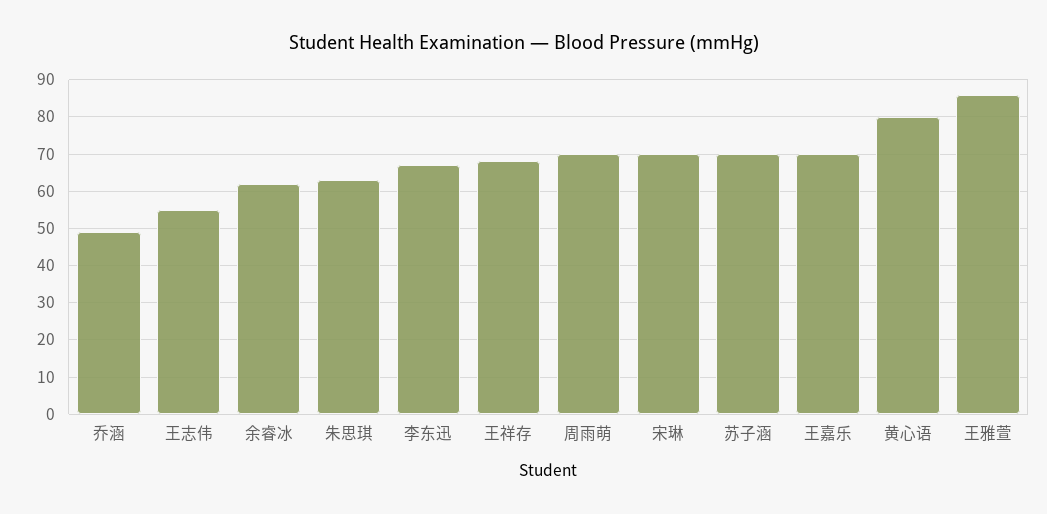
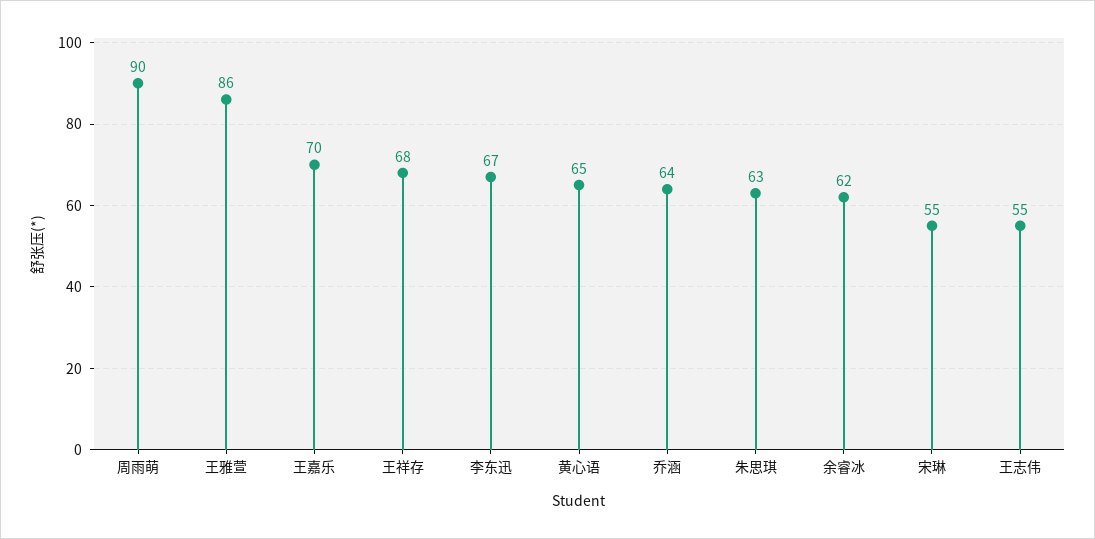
乔涵: 50 -> 64
周雨萌: 70 -> 90
宋琳: 70 -> 55
苏子涵: 70 -> none
黄心语: 80 -> 65

